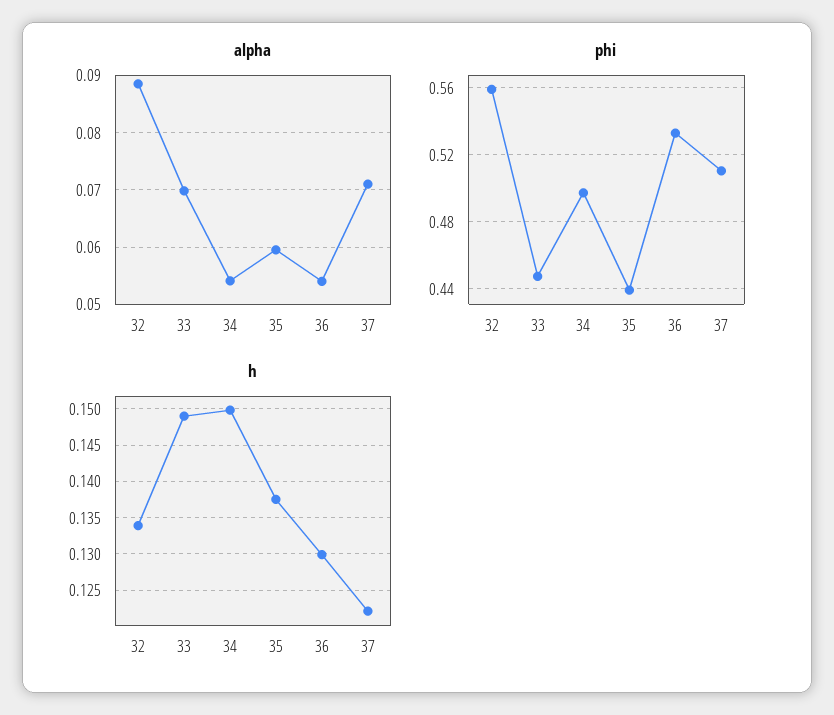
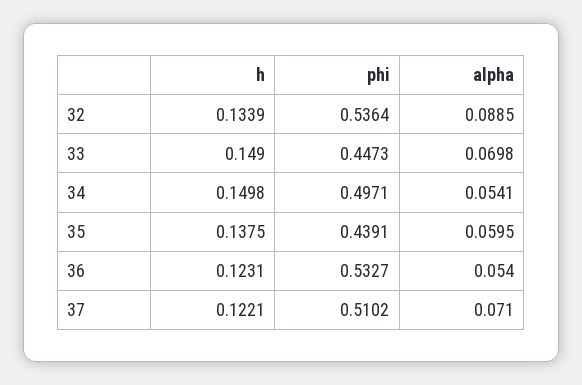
phi, 32: 0.56 -> 0.5364
h, 36: 0.13 -> 0.1231

